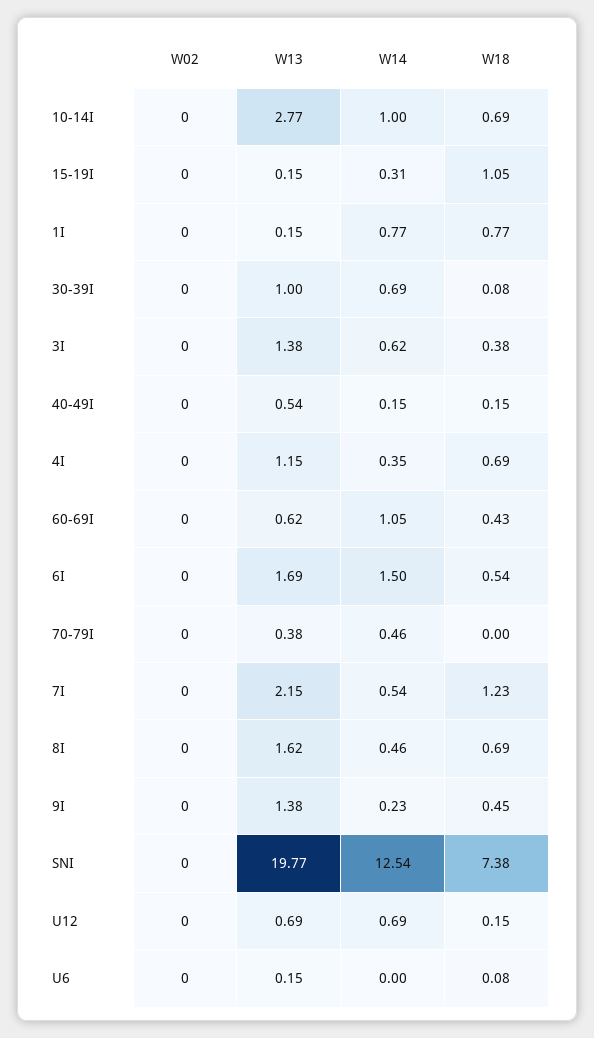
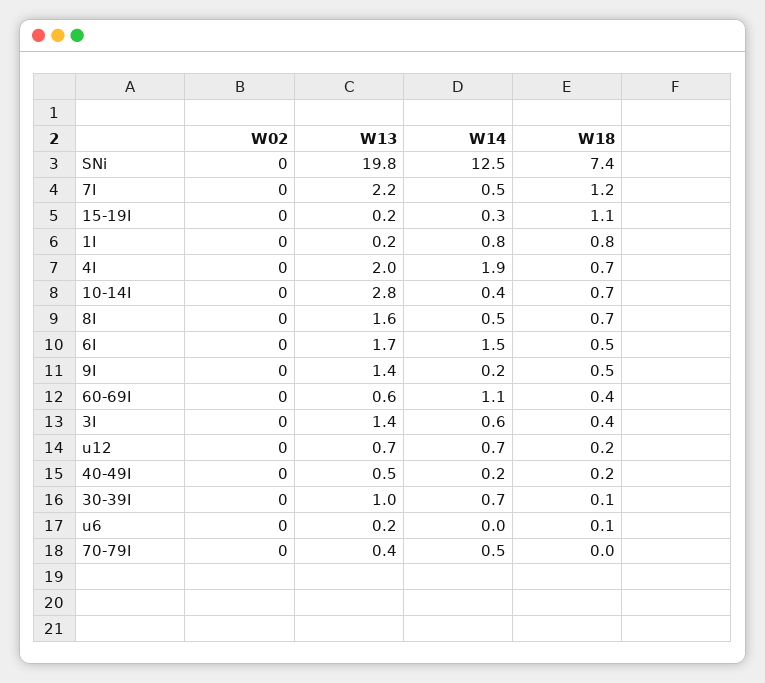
W14, 10-14I: 1 -> 0.4
W13, 4I: 1.15 -> 2
W14, 4I: 0.35 -> 1.9

